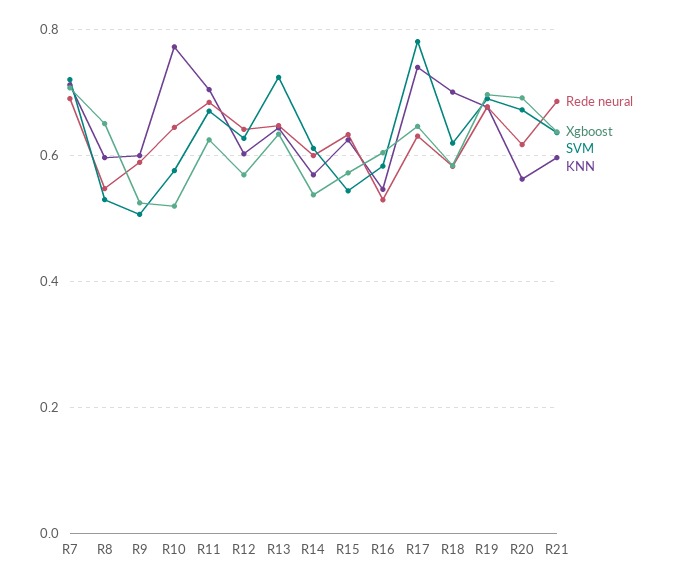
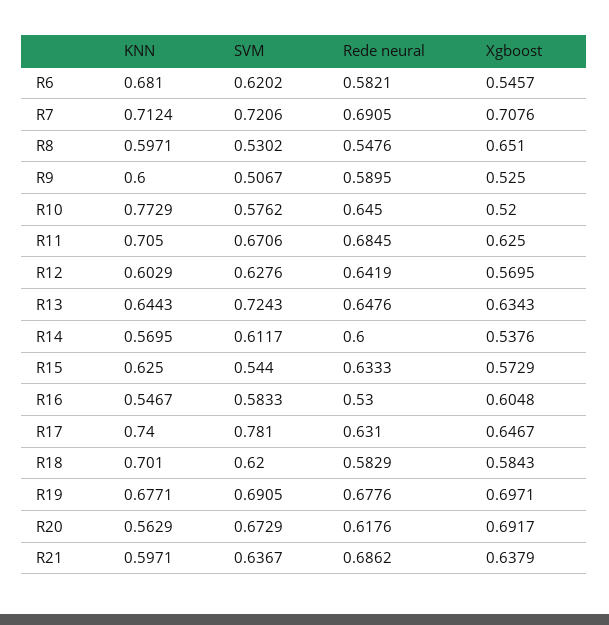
KNN, R6: none -> 0.681
SVM, R6: none -> 0.6202
Rede neural, R6: none -> 0.5821
Xgboost, R6: none -> 0.5457

